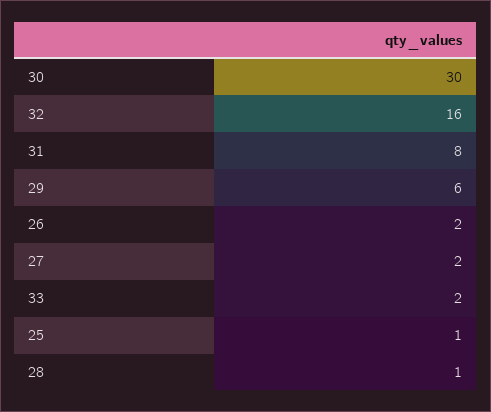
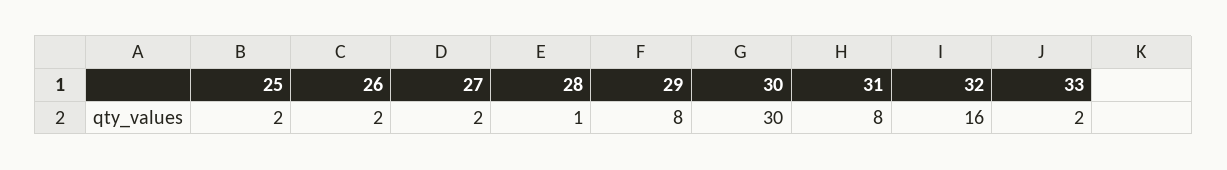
29: 6 -> 8
25: 1 -> 2

